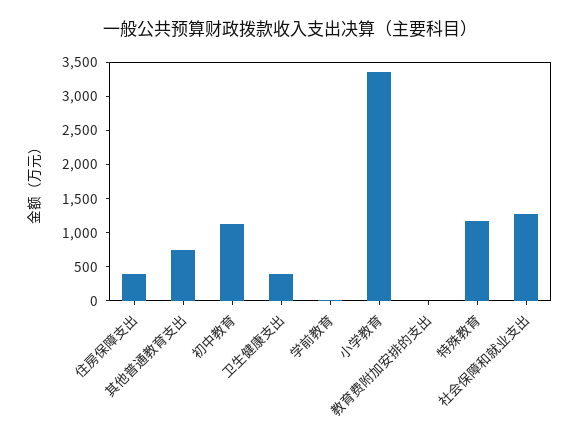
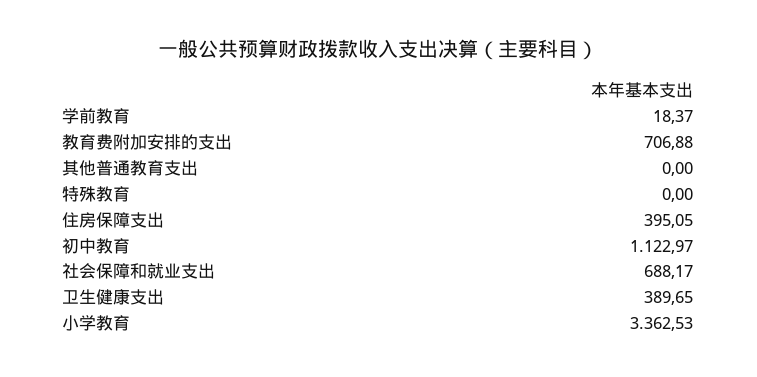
其他普通教育支出: 750 -> 0
教育费附加安排的支出: 0 -> 706.88
特殊教育: 1250 -> 0
社会保障和就业支出: 1250 -> 688.17

